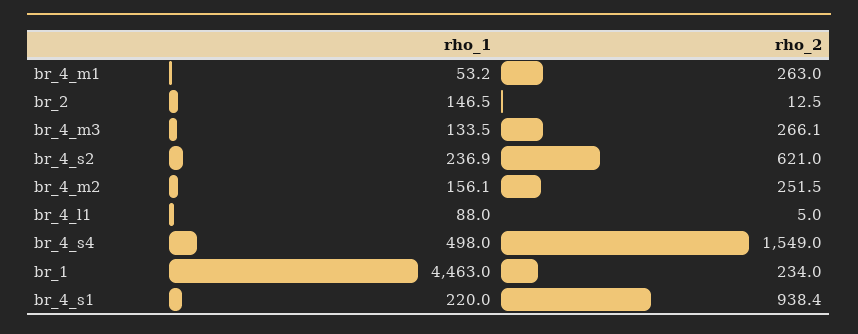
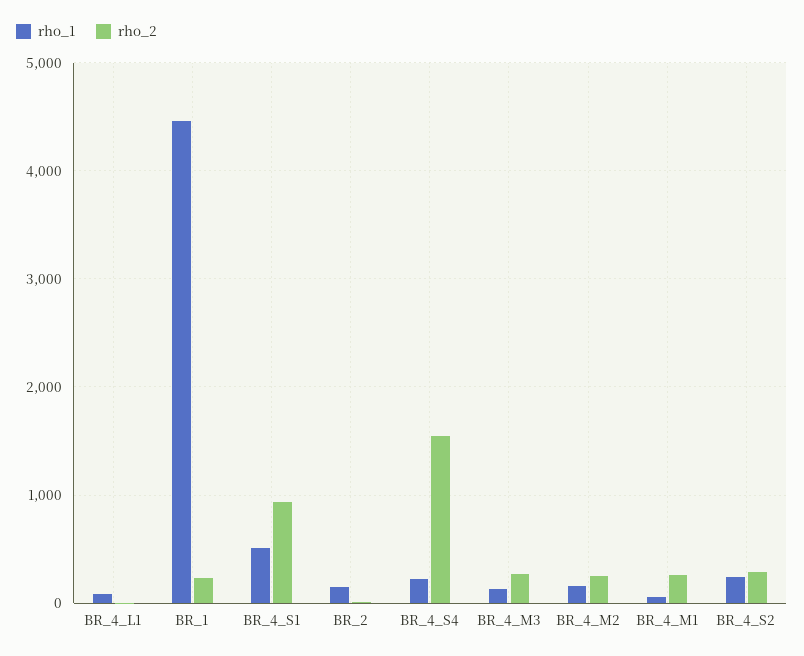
rho_2, br_4_s2: 621 -> 300
rho_1, br_4_s4: 498 -> 200
rho_1, br_4_s1: 220 -> 500

